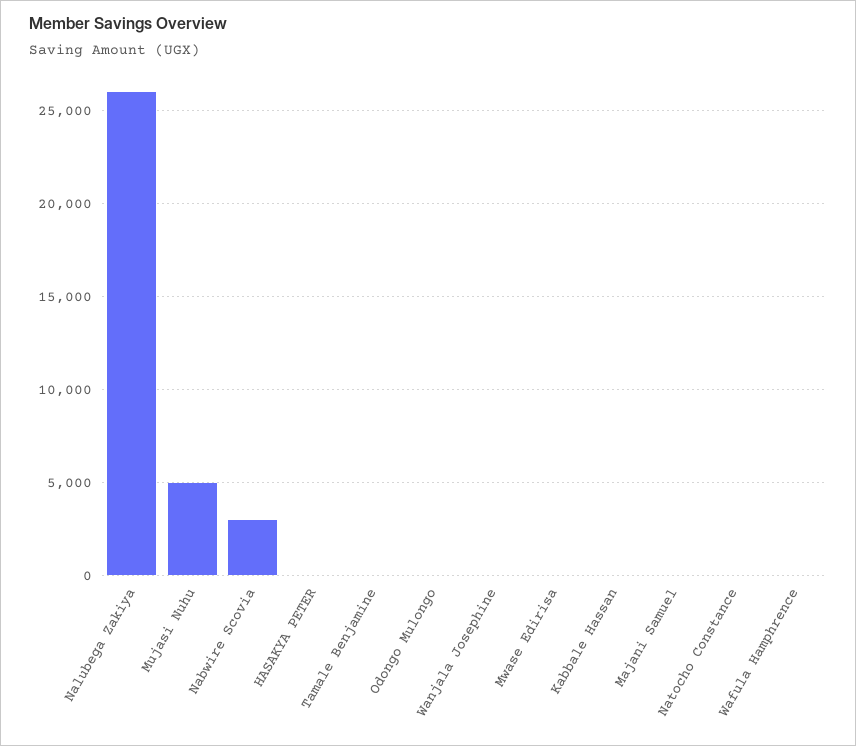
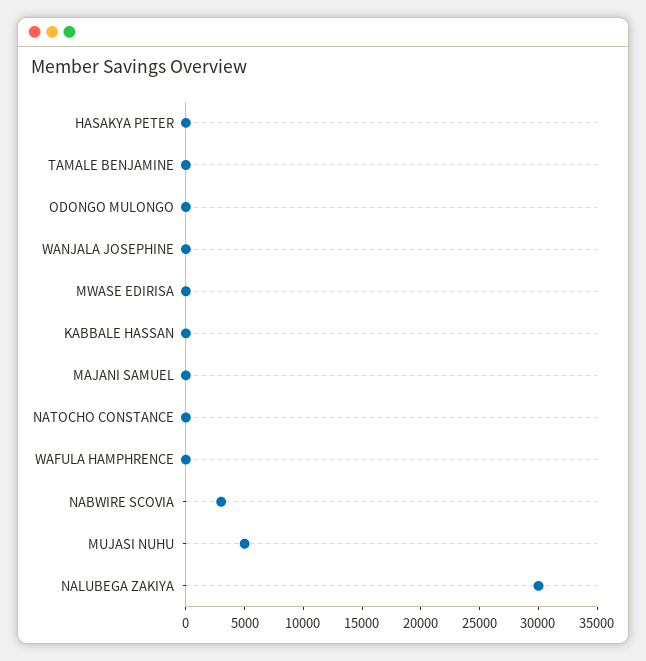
Nalubega Zakiya: 26000 -> 30000

